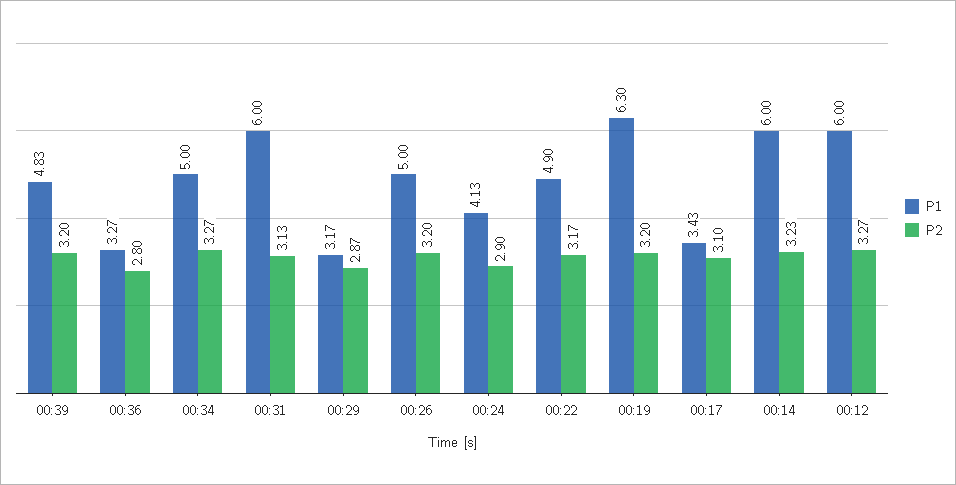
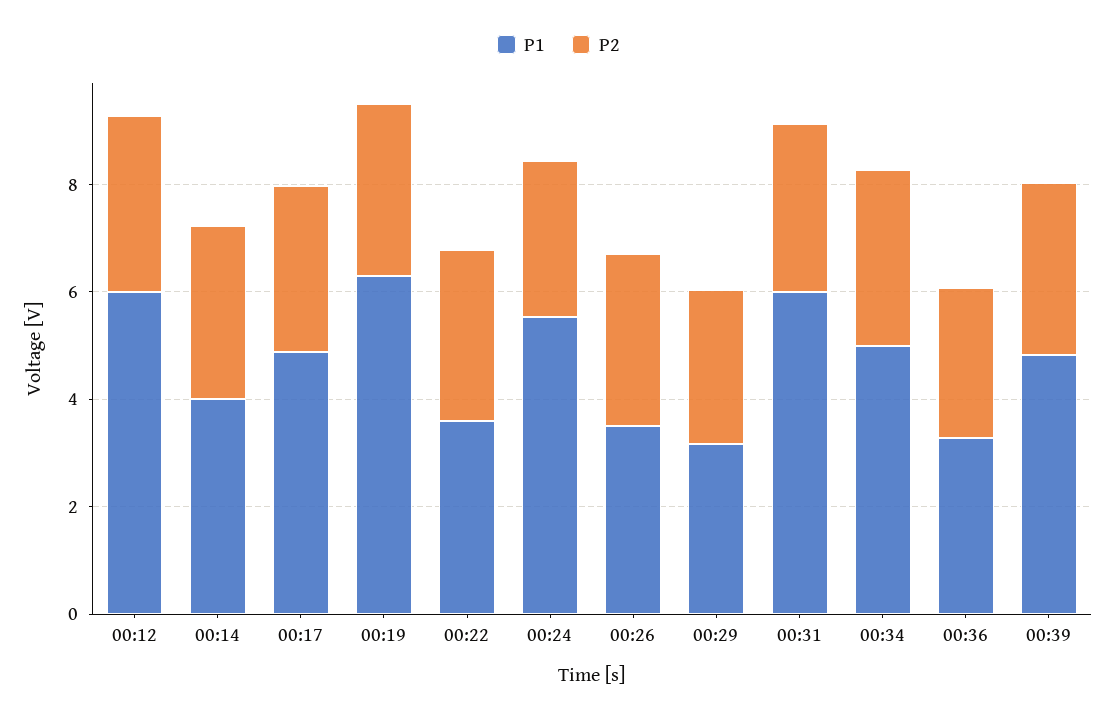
P1, 00:26: 5 -> 3.5
P1, 00:24: 4.13 -> 5.5
P1, 00:22: 4.9 -> 3.5
P1, 00:17: 3.43 -> 5
P1, 00:14: 6 -> 4

